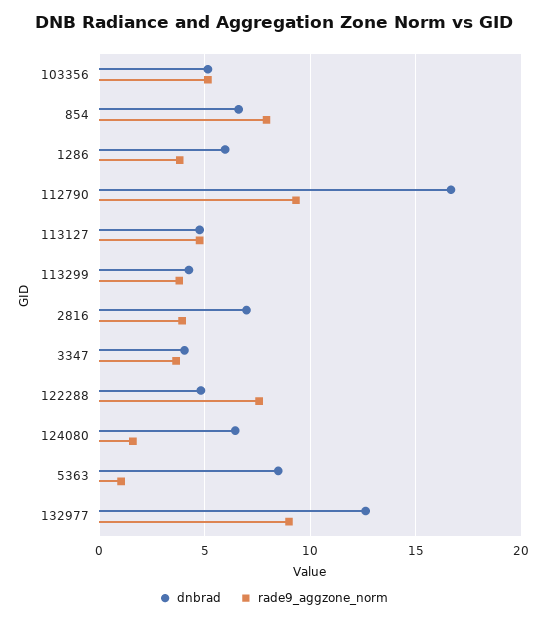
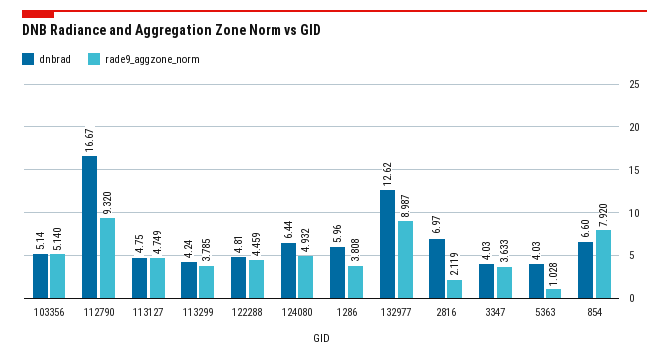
rade9_aggzone_norm, 2816: 4 -> 2.119
rade9_aggzone_norm, 122288: 7.5 -> 4.459
rade9_aggzone_norm, 124080: 1.5 -> 4.932
dnbrad, 5363: 8.5 -> 4.03

